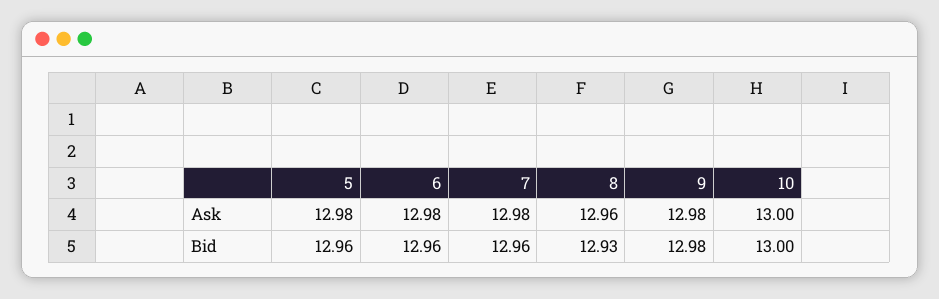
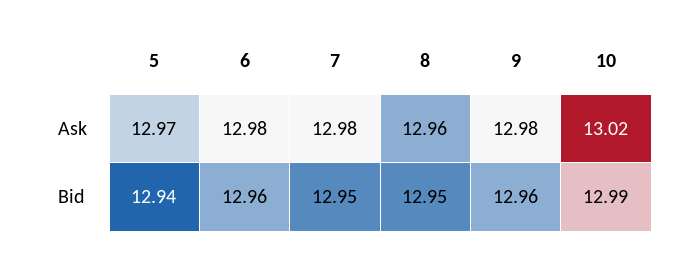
5, Ask: 12.98 -> 12.97
10, Ask: 13 -> 13.02
5, Bid: 12.96 -> 12.94
7, Bid: 12.96 -> 12.95
8, Bid: 12.93 -> 12.95
9, Bid: 12.98 -> 12.96
10, Bid: 13 -> 12.99

